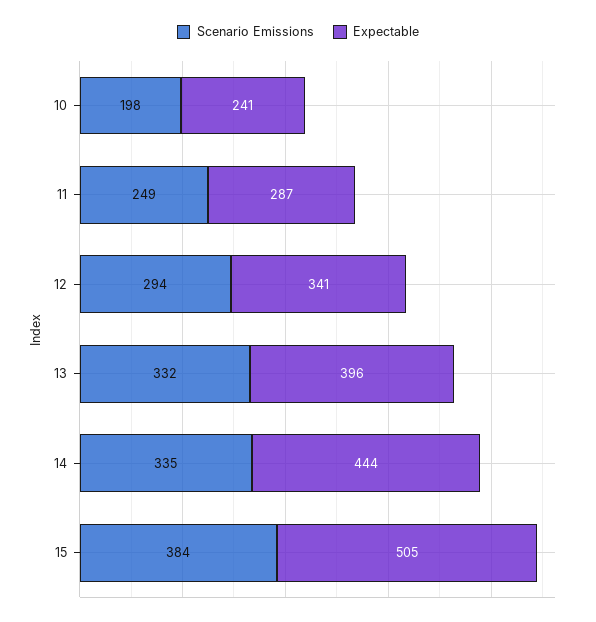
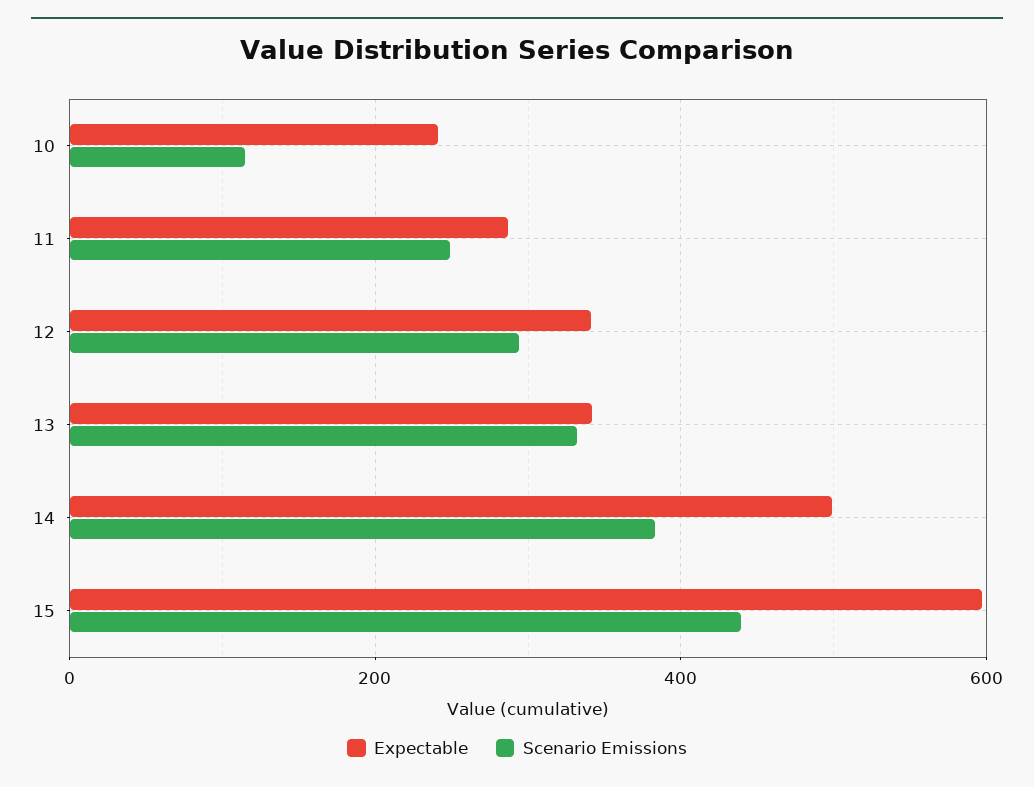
Scenario Emissions, 10: 198 -> 120
Expectable, 13: 396 -> 340
Scenario Emissions, 14: 335 -> 380
Expectable, 14: 444 -> 500
Scenario Emissions, 15: 384 -> 440
Expectable, 15: 505 -> 600

